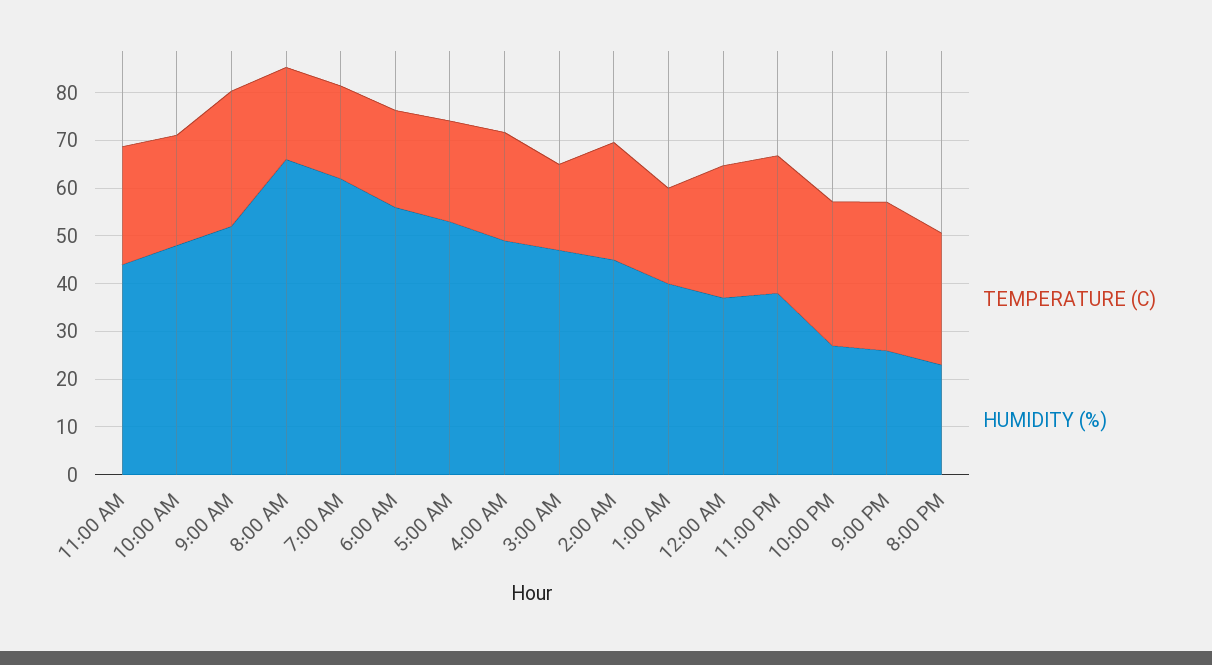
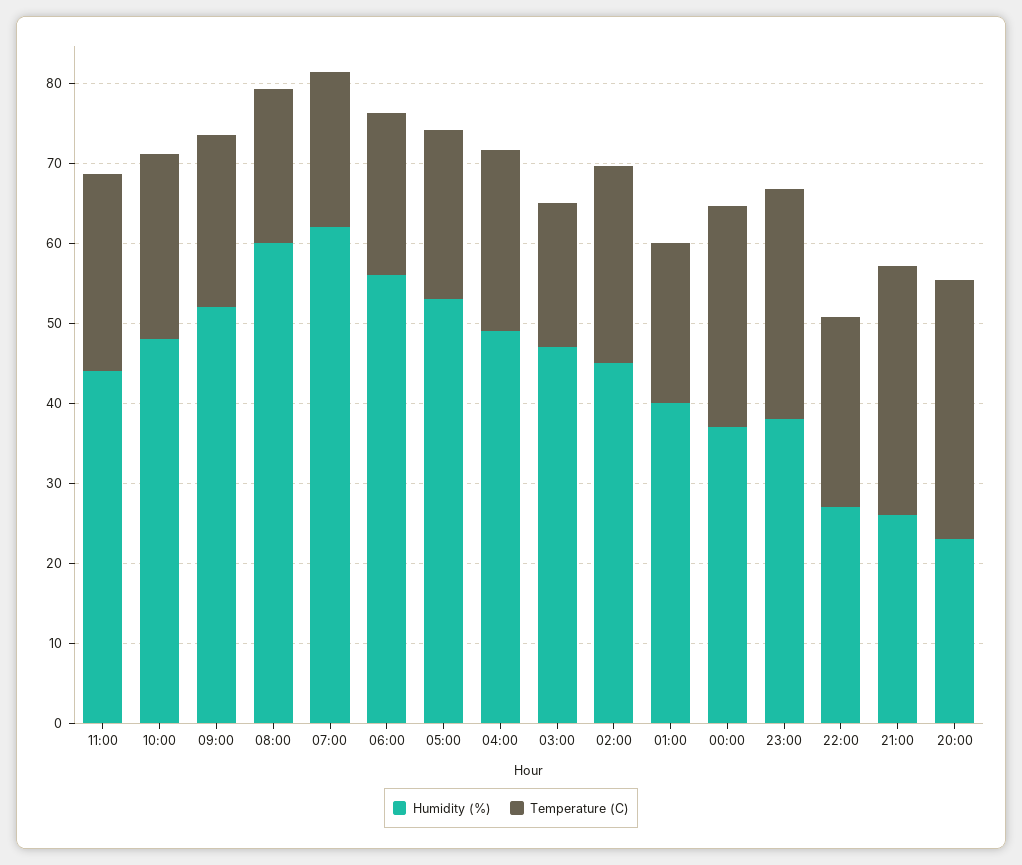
TEMPERATURE (C), 9:00 AM: 28 -> 22
HUMIDITY (%), 8:00 AM: 66 -> 60
TEMPERATURE (C), 10:00 PM: 30 -> 24
TEMPERATURE (C), 8:00 PM: 28 -> 32

